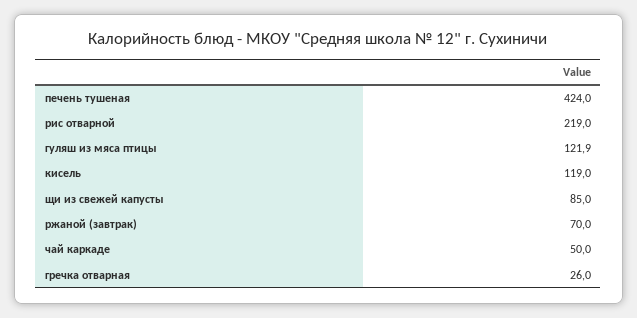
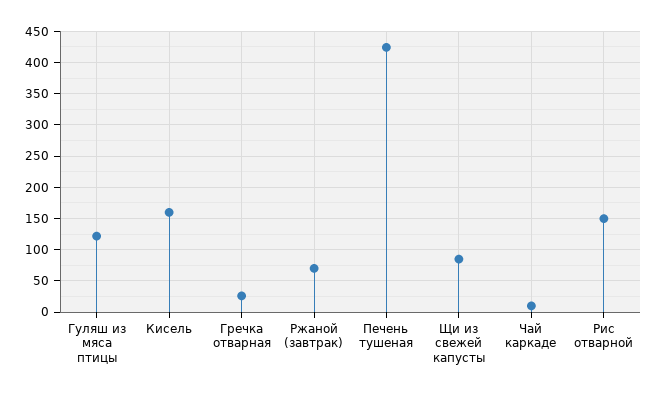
рис отварной: 219 -> 150
кисель: 119 -> 160
чай каркаде: 50 -> 10

